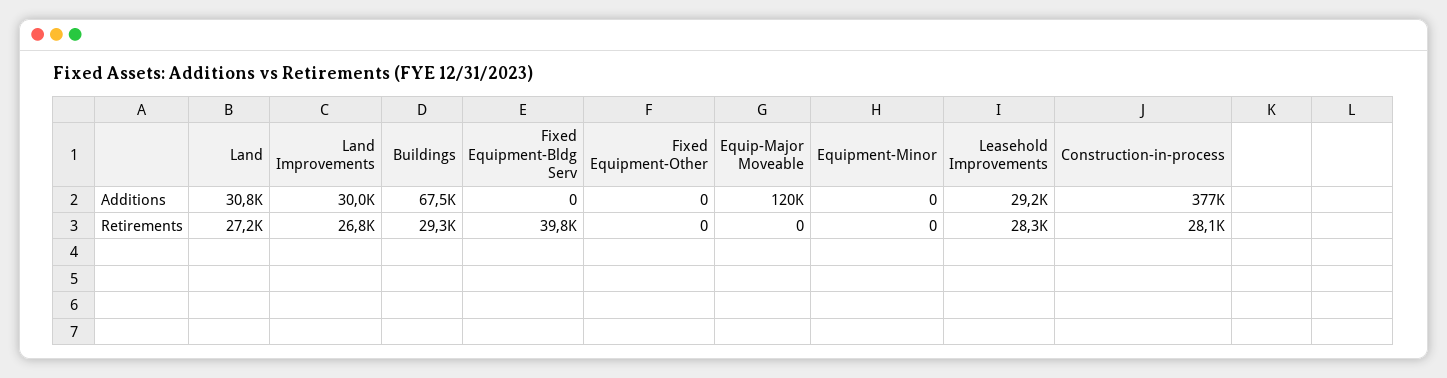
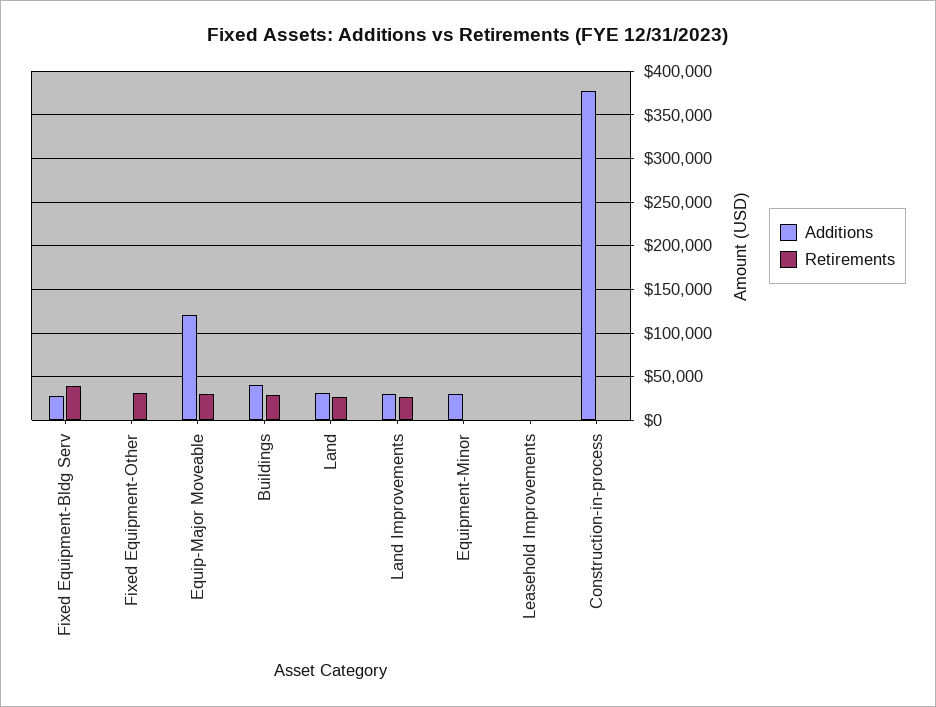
Additions, Buildings: 67500 -> 40000
Additions, Fixed Equipment-Bldg Serv: 0 -> 30000
Additions, Equipment-Minor: 0 -> 30000
Additions, Leasehold Improvements: 29200 -> 0
Retirements, Fixed Equipment-Other: 0 -> 30000
Retirements, Equip-Major Moveable: 0 -> 30000
Retirements, Leasehold Improvements: 28300 -> 0
Retirements, Construction-in-process: 28100 -> 0

